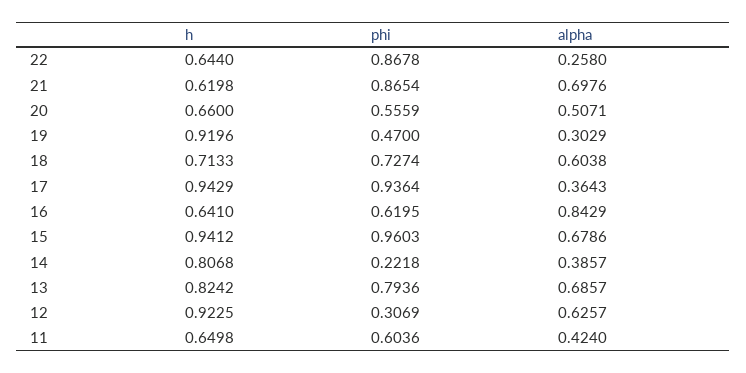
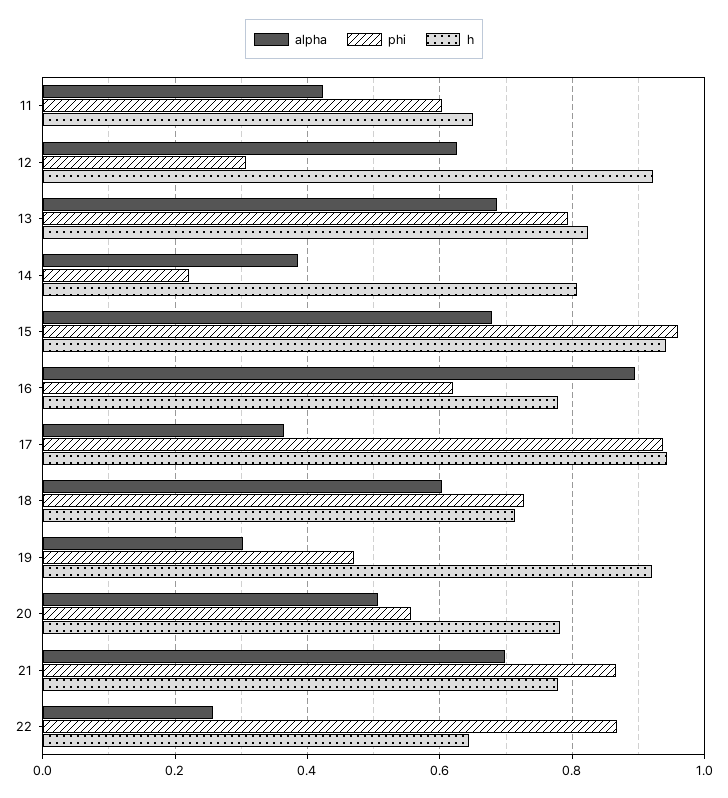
h, 21: 0.6198 -> 0.78
h, 20: 0.66 -> 0.78
h, 16: 0.641 -> 0.78
alpha, 16: 0.8429 -> 0.9

